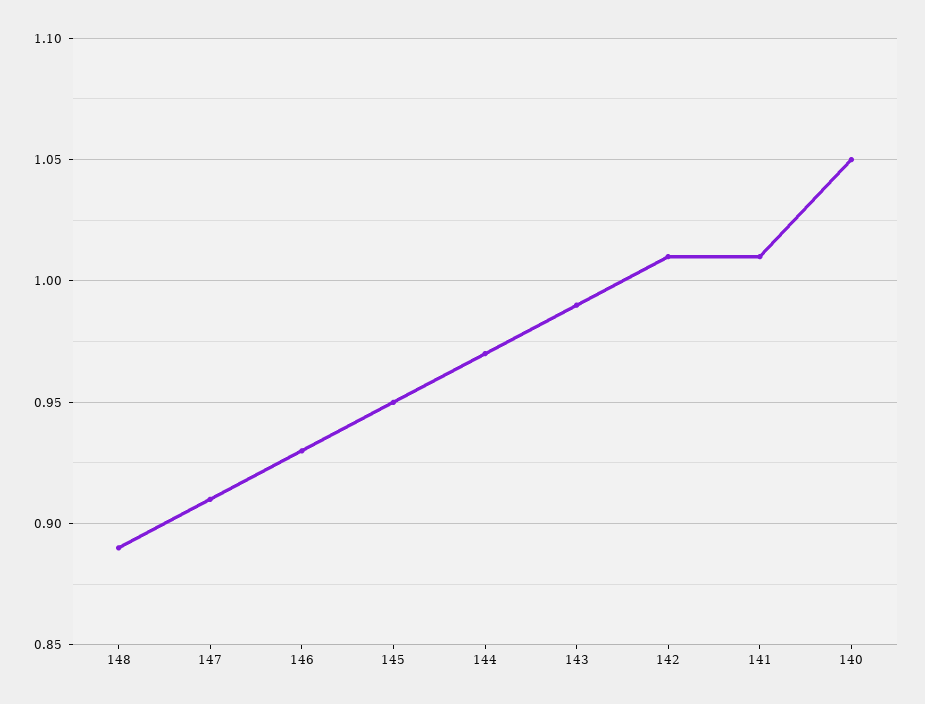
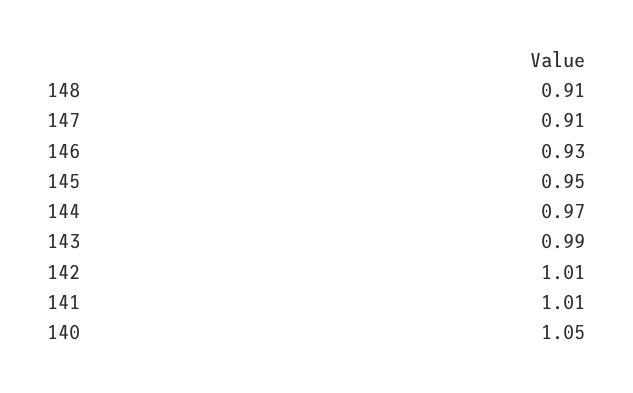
148: 0.89 -> 0.91

